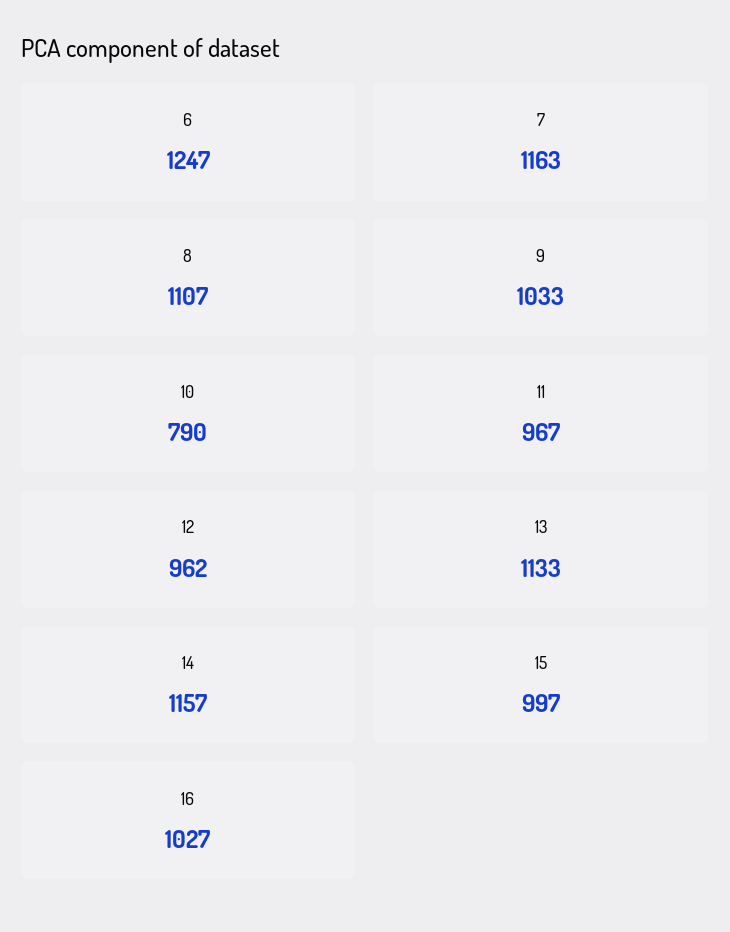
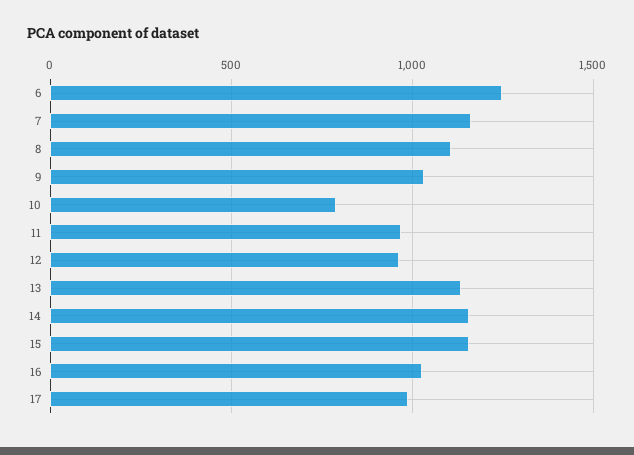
15: 997 -> 1150
17: none -> 1000

